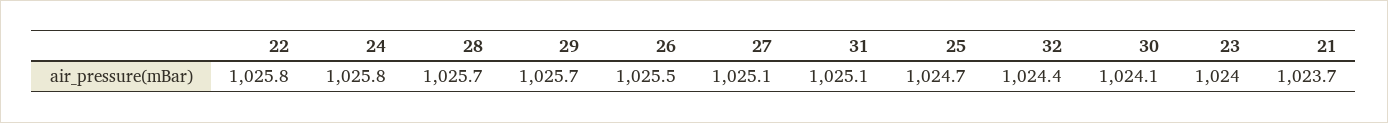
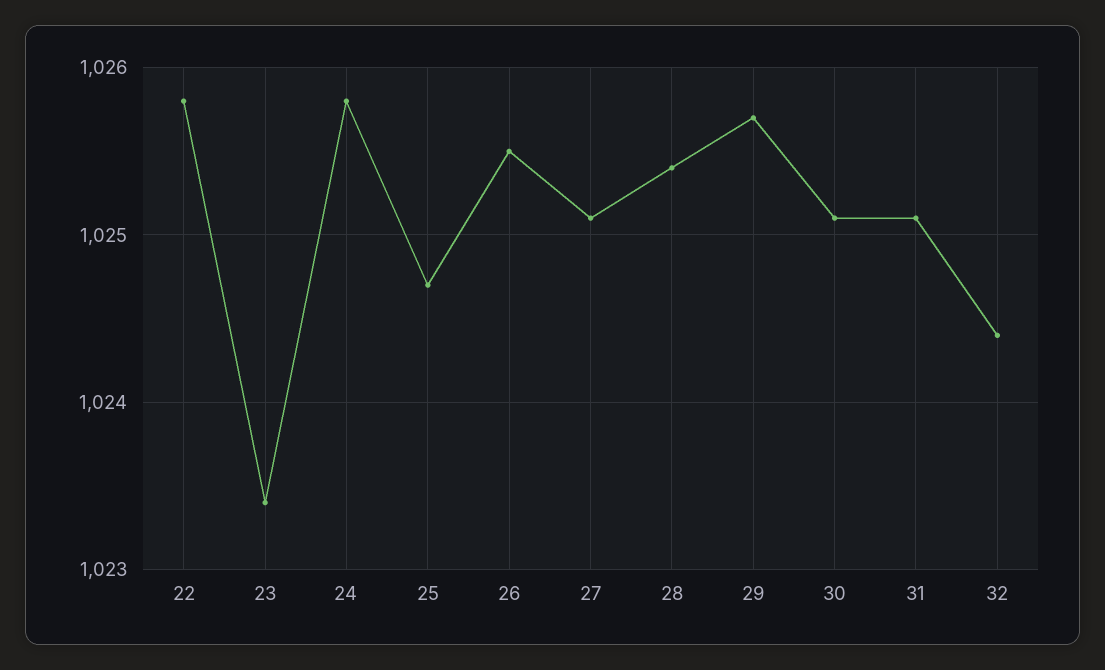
28: 1025.7 -> 1025.4
30: 1024.1 -> 1025.1
23: 1024 -> 1023.4
21: 1023.7 -> none

